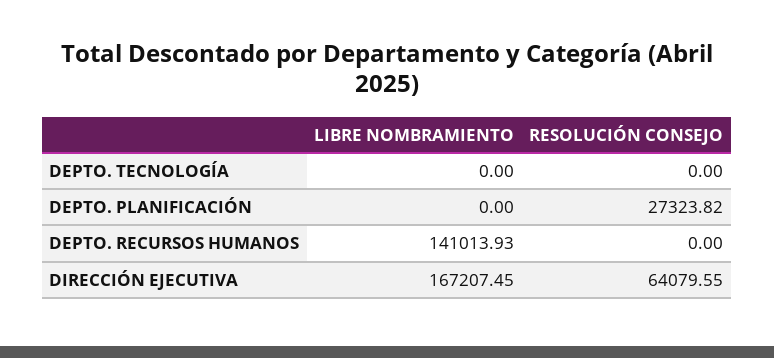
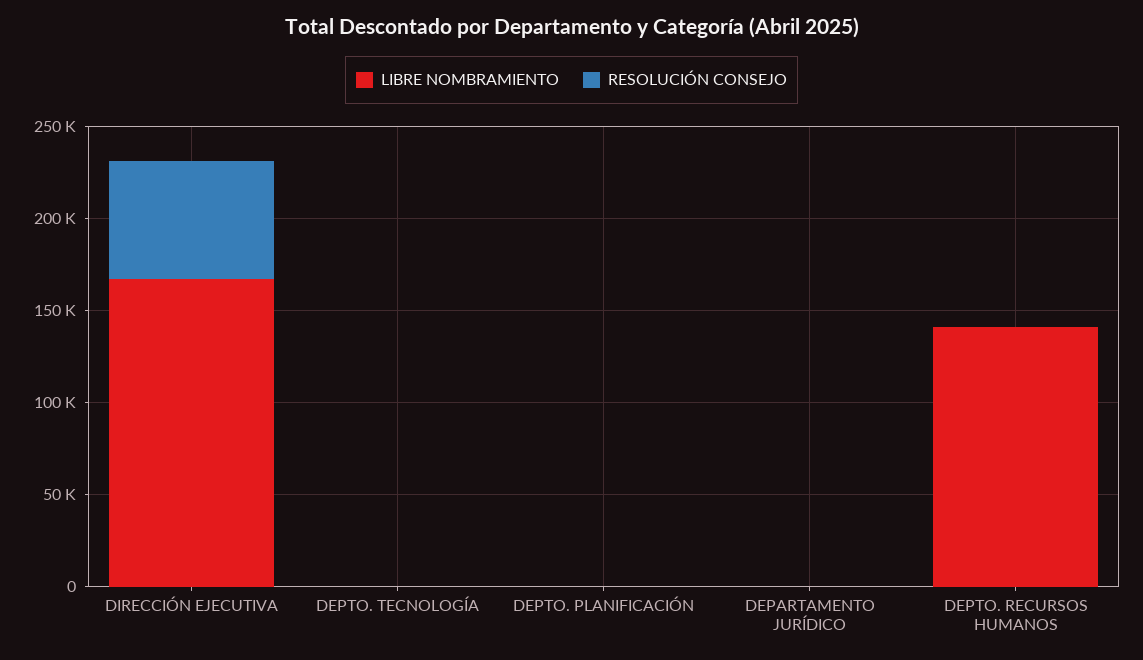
RESOLUCIÓN CONSEJO, DEPTO. PLANIFICACIÓN: 27323.82 -> 0
LIBRE NOMBRAMIENTO, DEPARTAMENTO JURÍDICO: none -> 0
RESOLUCIÓN CONSEJO, DEPARTAMENTO JURÍDICO: none -> 0

